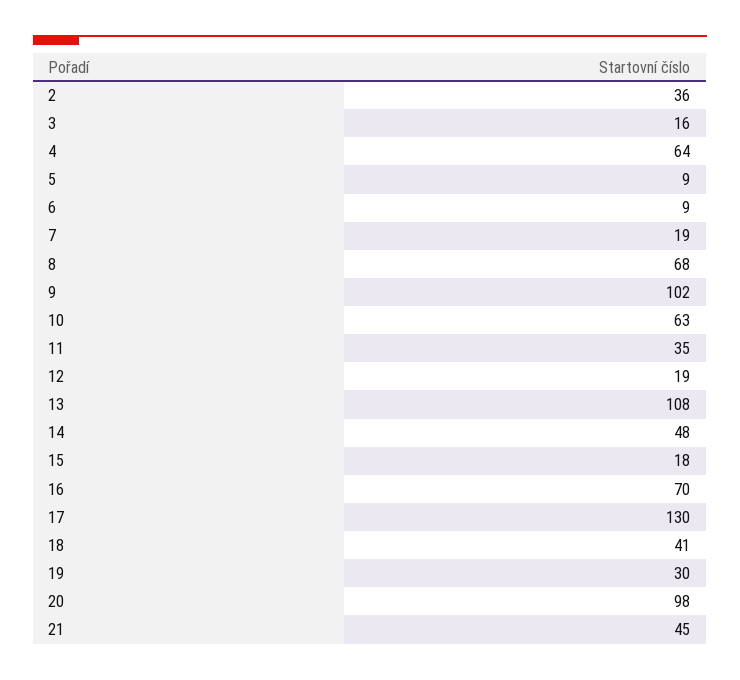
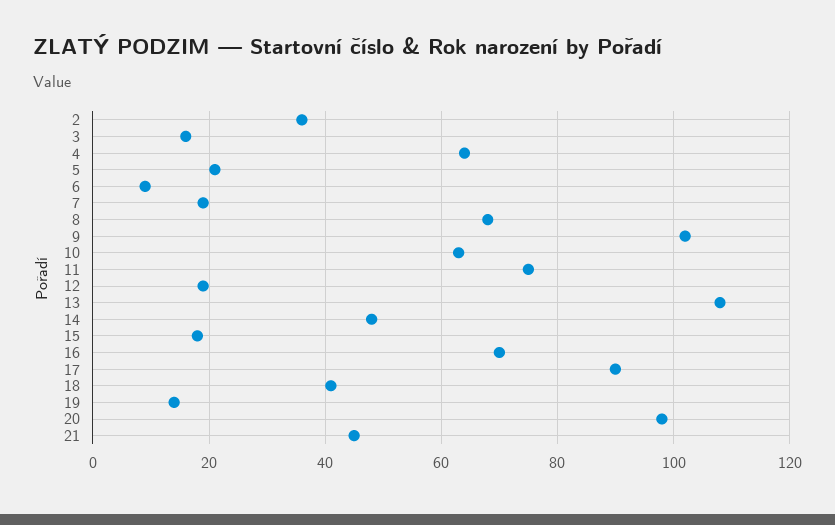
5: 9 -> 20
11: 35 -> 75
17: 130 -> 90
19: 30 -> 15

